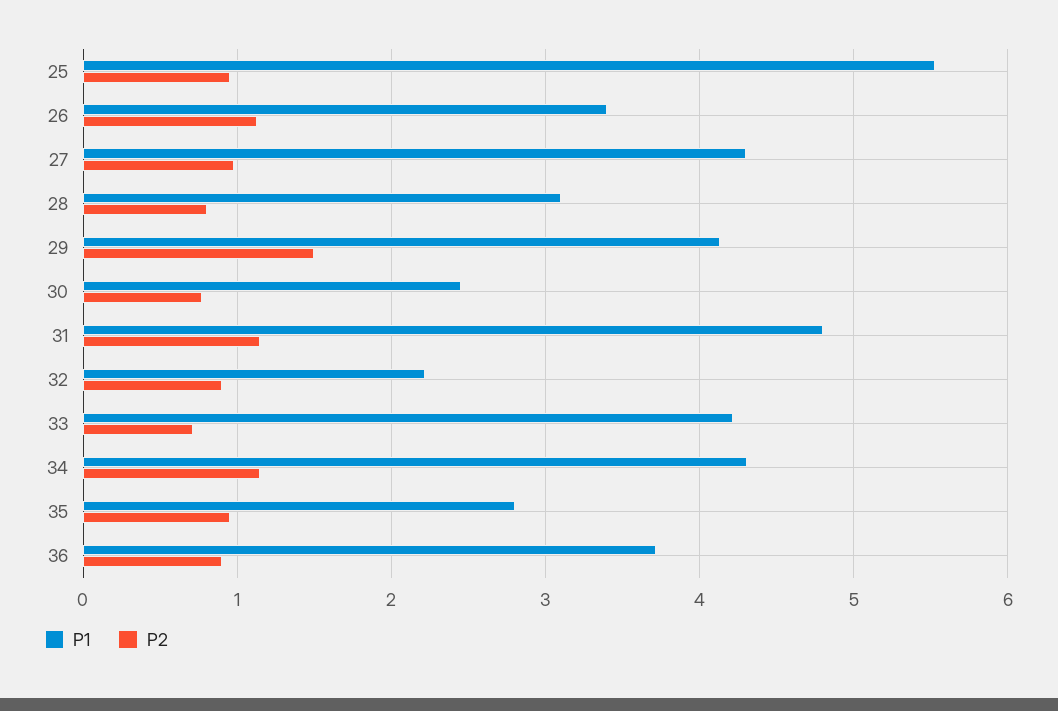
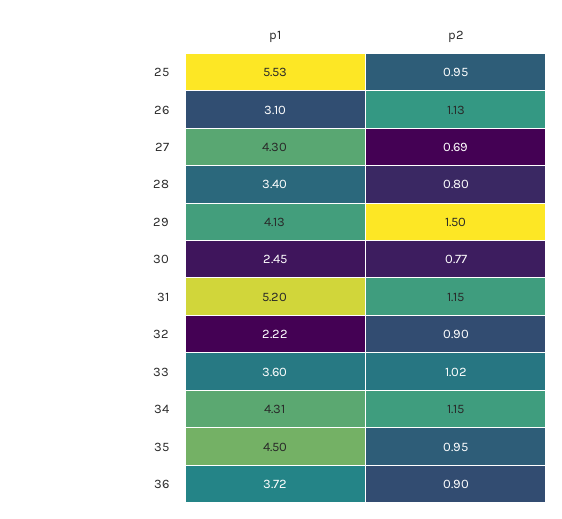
P1, 26: 3.4 -> 3.1
P2, 27: 1 -> 0.69
P1, 28: 3.1 -> 3.4
P1, 31: 4.8 -> 5.2
P1, 33: 4.2 -> 3.6
P2, 33: 0.7 -> 1.02
P1, 35: 2.8 -> 4.5

